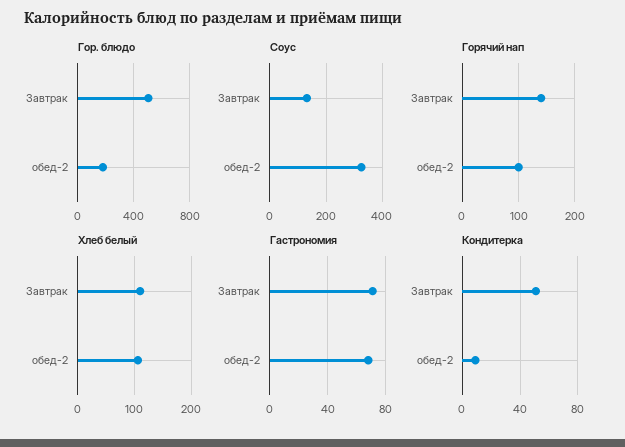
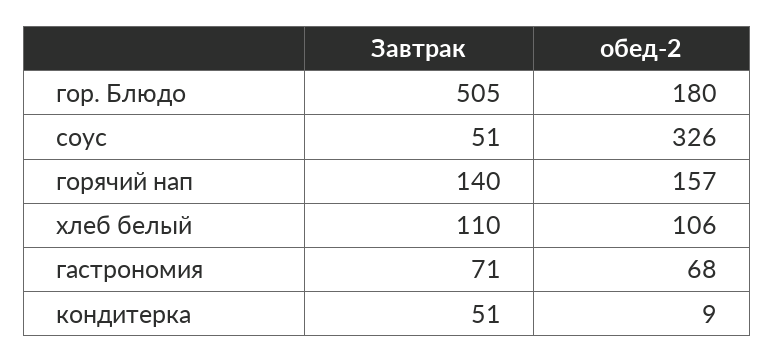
Соус, Завтрак: 125 -> 51
Горячий нап, обед-2: 100 -> 157

